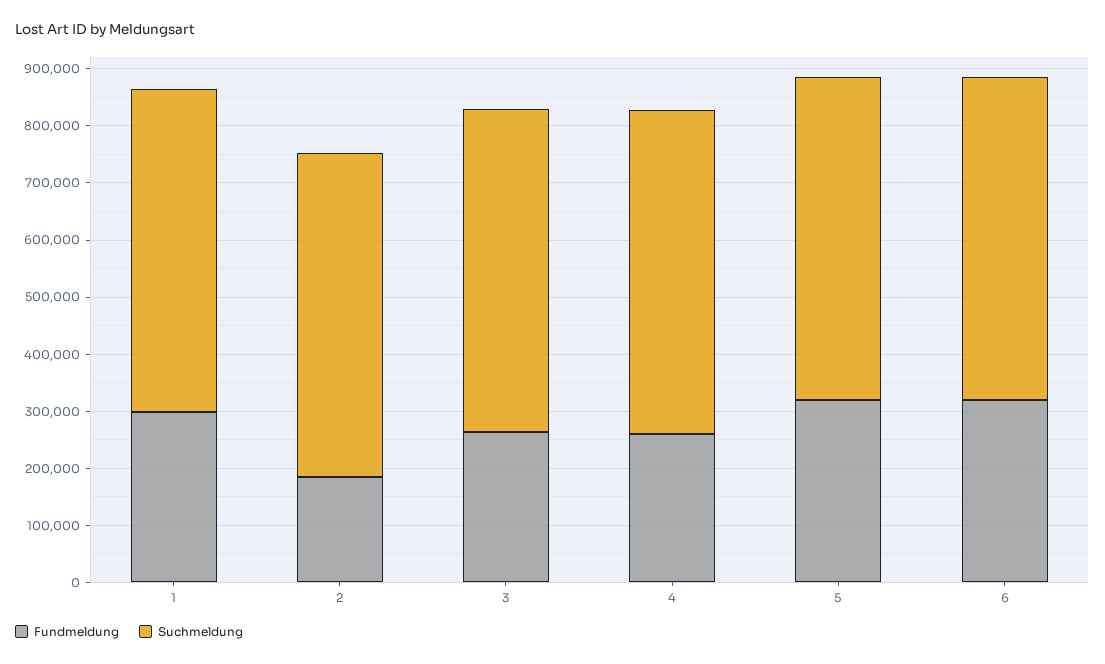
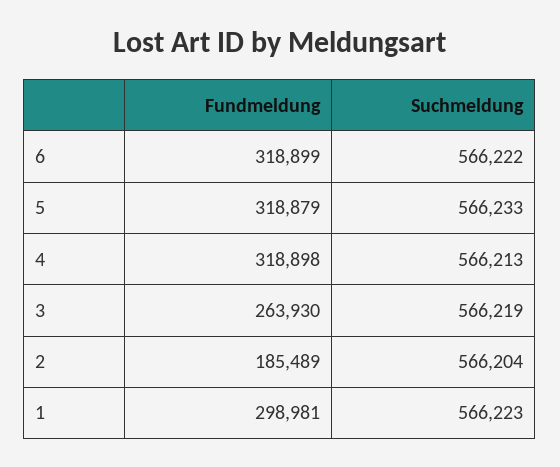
Fundmeldung, 4: 260000 -> 318898

